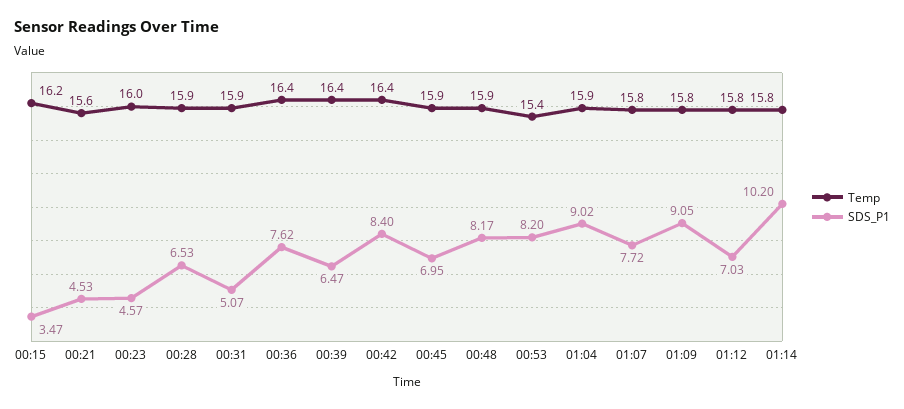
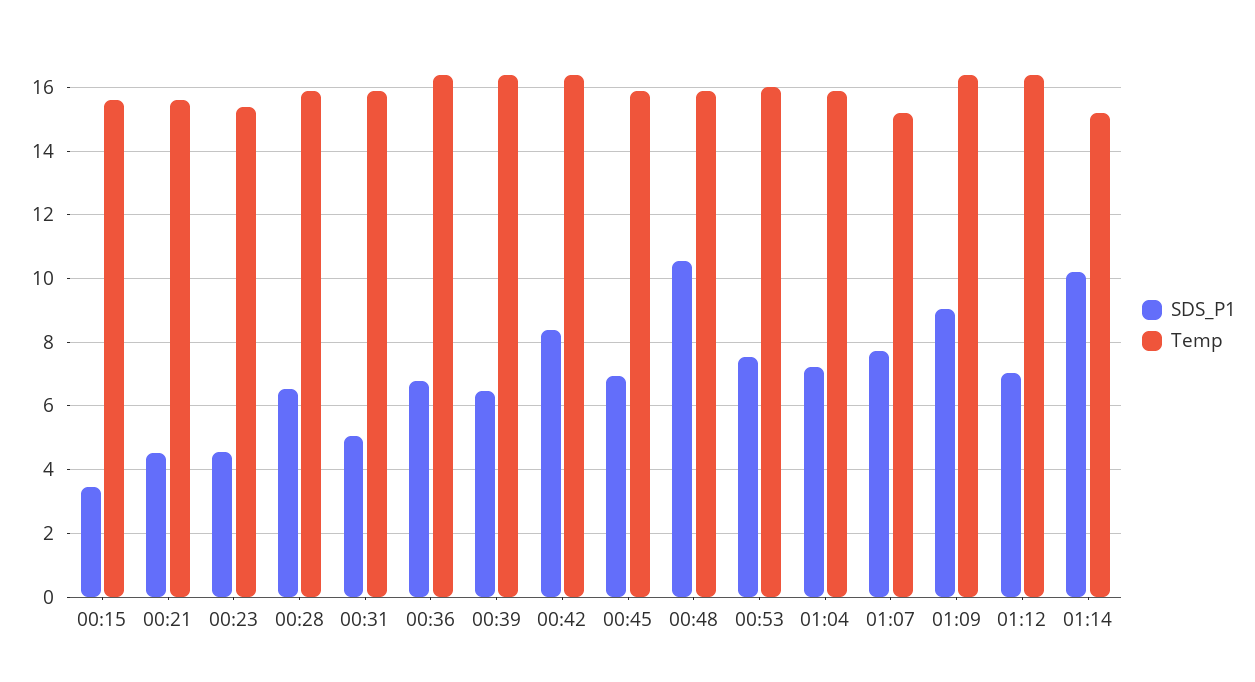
Temp, 00:15: 16.2 -> 15.6
Temp, 00:23: 16 -> 15.4
SDS_P1, 00:36: 7.62 -> 6.8
SDS_P1, 00:48: 8.17 -> 10.6
Temp, 00:53: 15.4 -> 16
SDS_P1, 00:53: 8.2 -> 7.6
SDS_P1, 01:04: 9.02 -> 7.2
Temp, 01:07: 15.8 -> 15.2
Temp, 01:09: 15.8 -> 16.4
Temp, 01:12: 15.8 -> 16.4
Temp, 01:14: 15.8 -> 15.2

